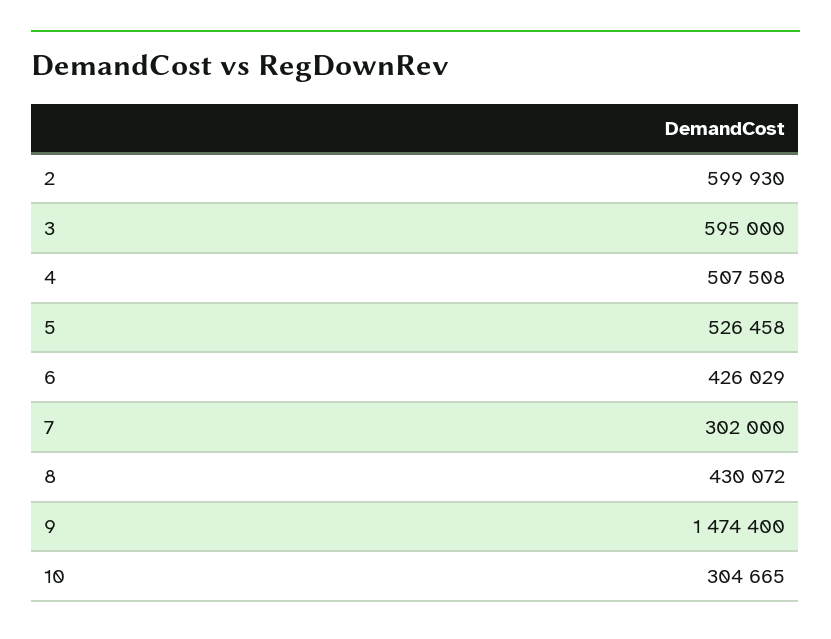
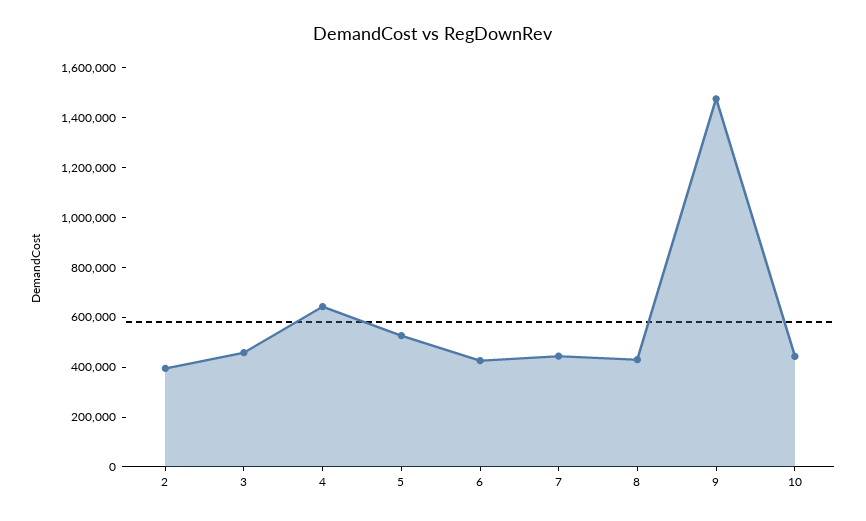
2: 599930 -> 400000
3: 595000 -> 450000
4: 507508 -> 650000
7: 302000 -> 450000
10: 304665 -> 450000

